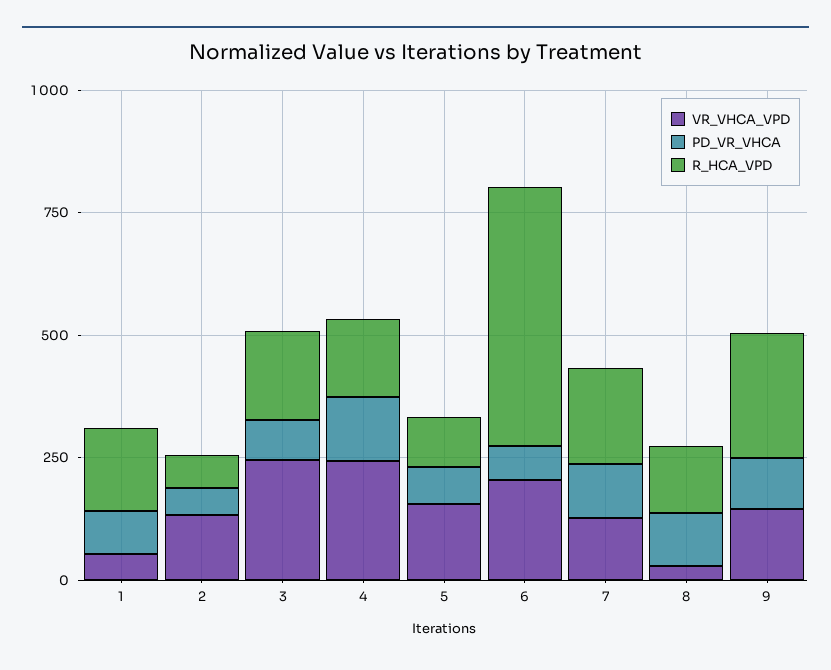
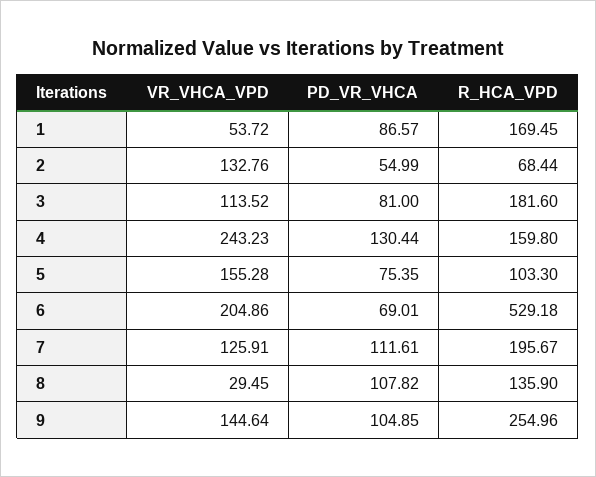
VR_VHCA_VPD, 3: 250 -> 113.52

